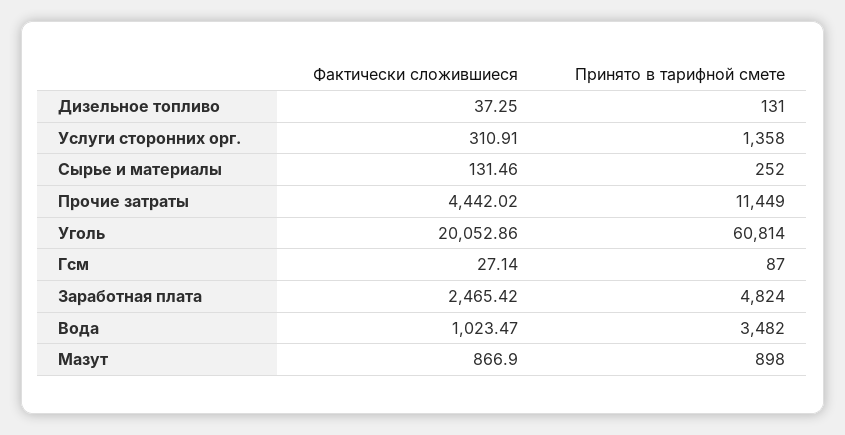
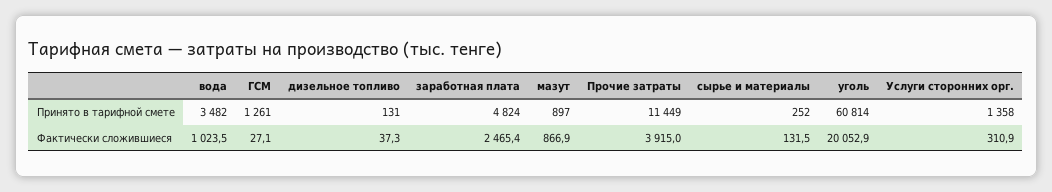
Фактически сложившиеся, Прочие затраты: 4442.02 -> 3915
Принято в тарифной смете, Гсм: 87 -> 1261
Принято в тарифной смете, Мазут: 898 -> 897

